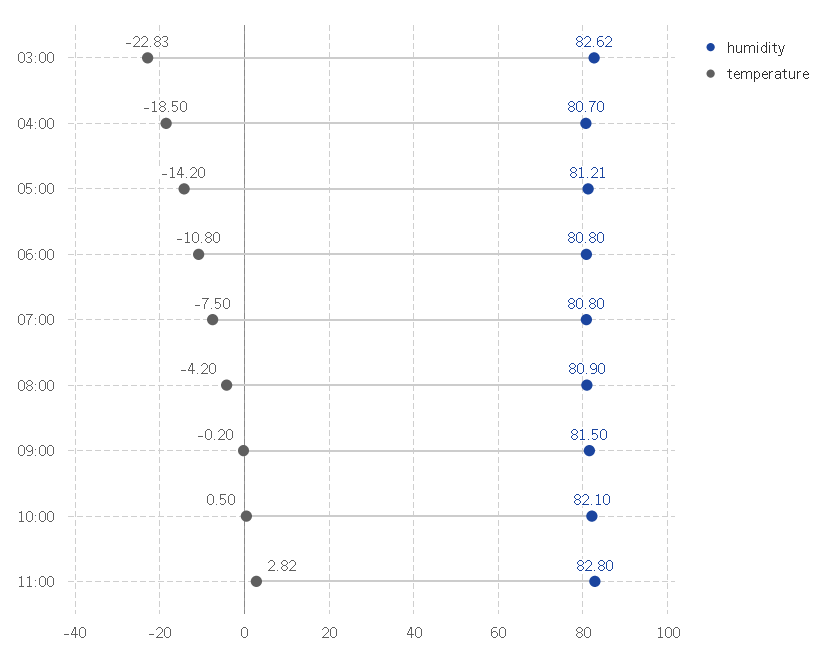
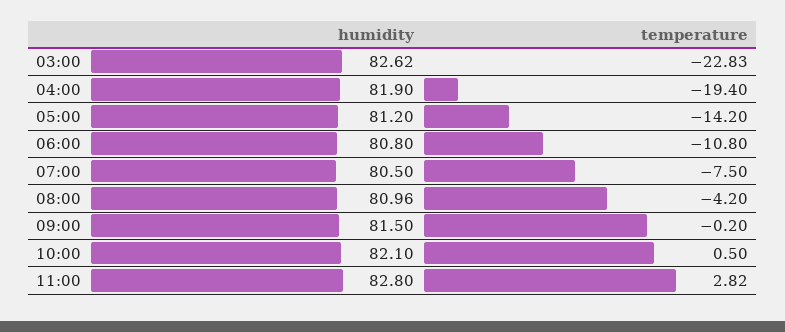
humidity, 04:00: 80.7 -> 81.9
temperature, 04:00: -18.5 -> -19.4
humidity, 05:00: 81.21 -> 81.2
humidity, 07:00: 80.8 -> 80.5
humidity, 08:00: 80.9 -> 80.96

